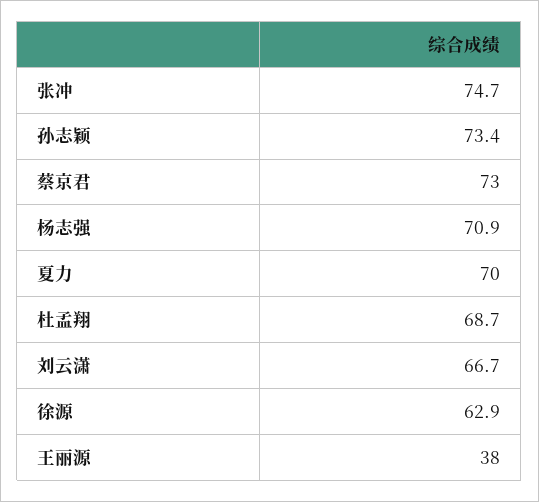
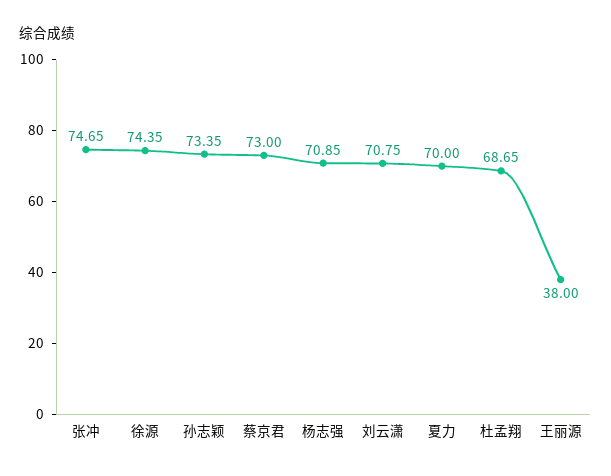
刘云潇: 66.7 -> 70.75
徐源: 62.9 -> 74.35

